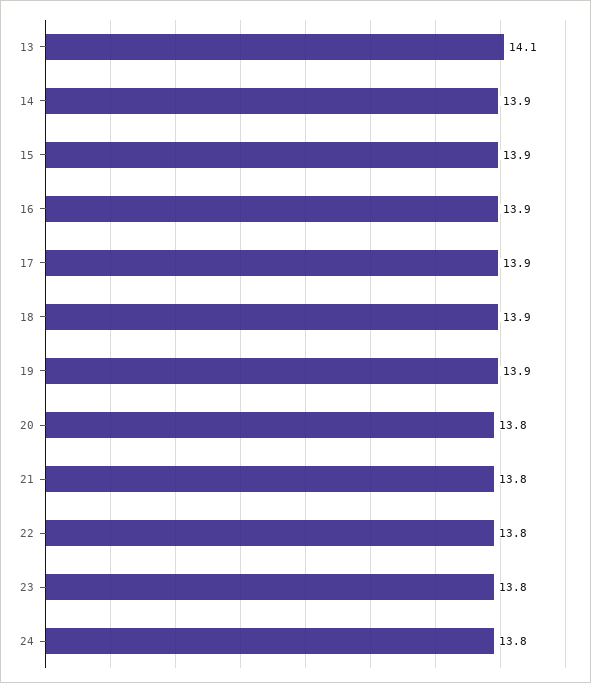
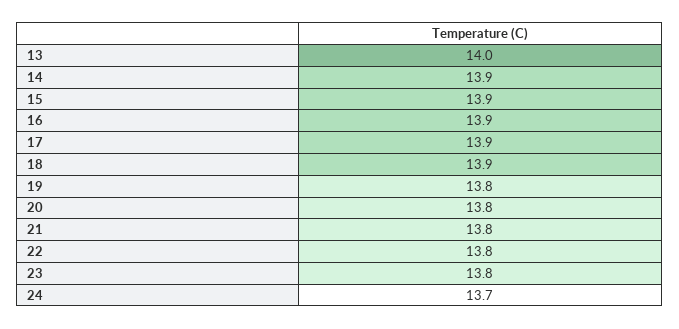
13: 14.1 -> 14
19: 13.9 -> 13.8
24: 13.8 -> 13.7

